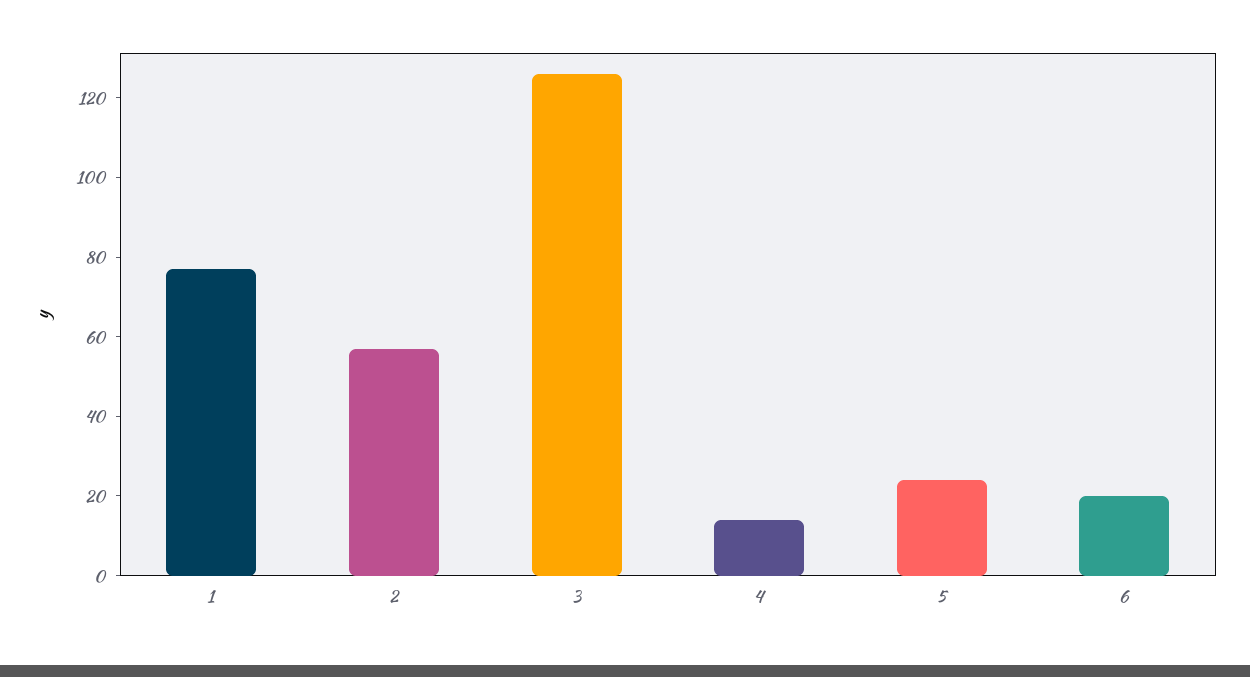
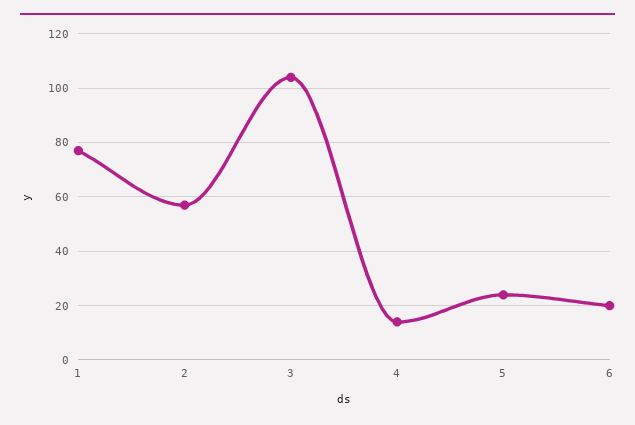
3: 125 -> 105

